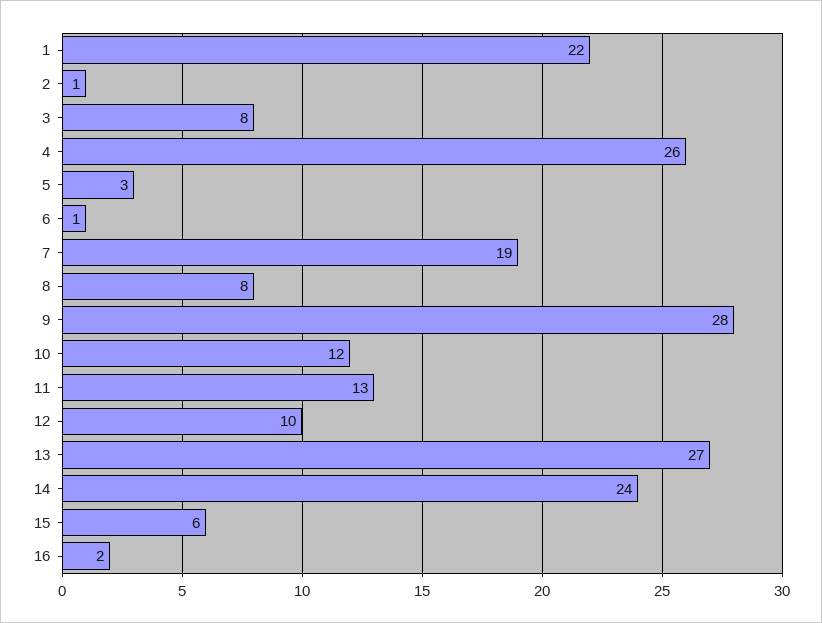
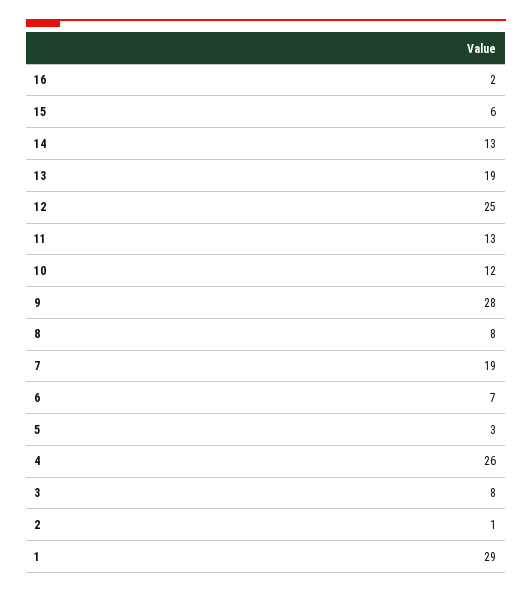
1: 22 -> 29
6: 1 -> 7
12: 10 -> 25
13: 27 -> 19
14: 24 -> 13

